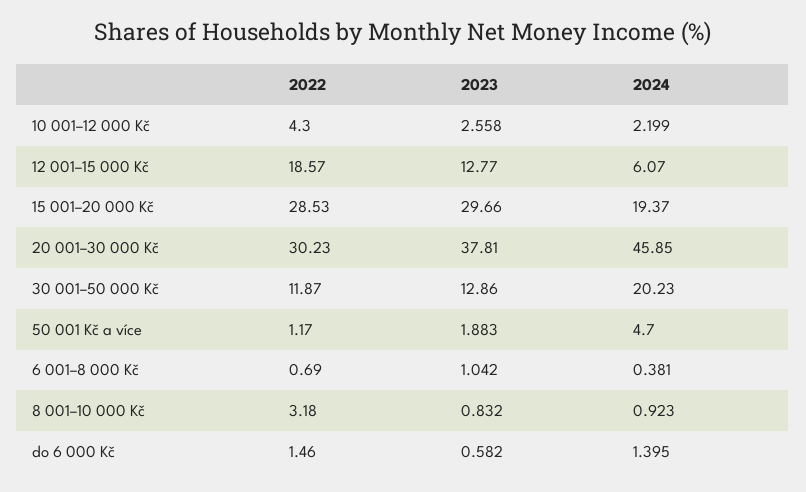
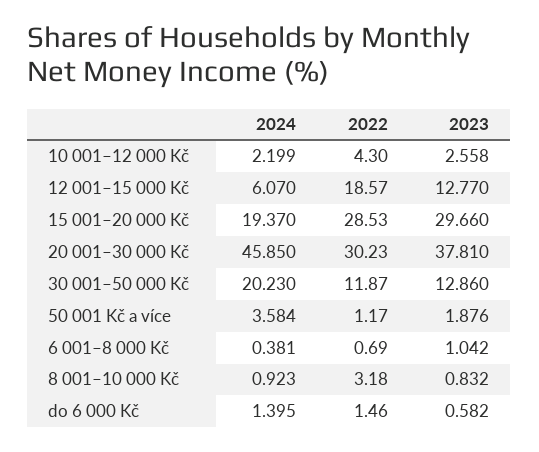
2023, 50 001 Kč a více: 1.883 -> 1.876
2024, 50 001 Kč a více: 4.7 -> 3.584

